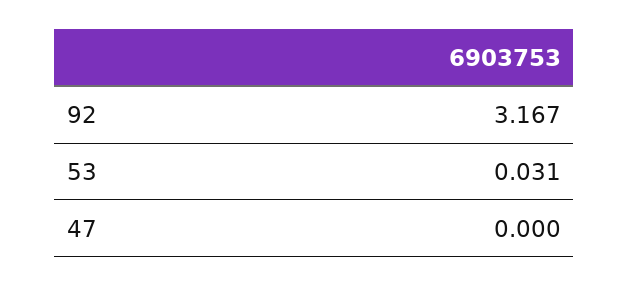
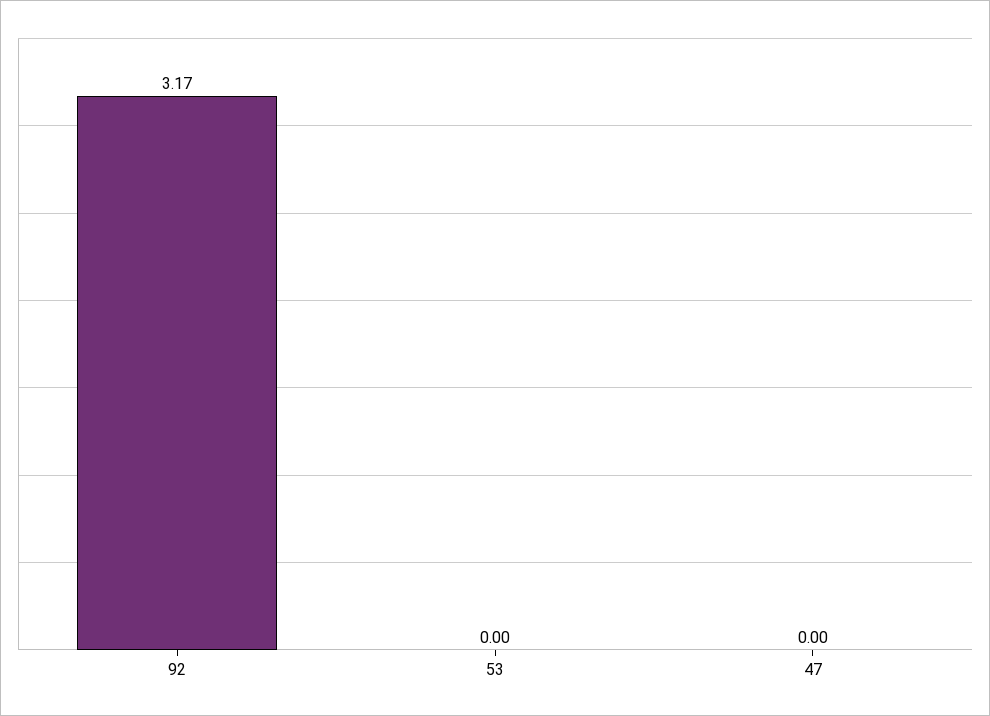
53: 0.031 -> 0

